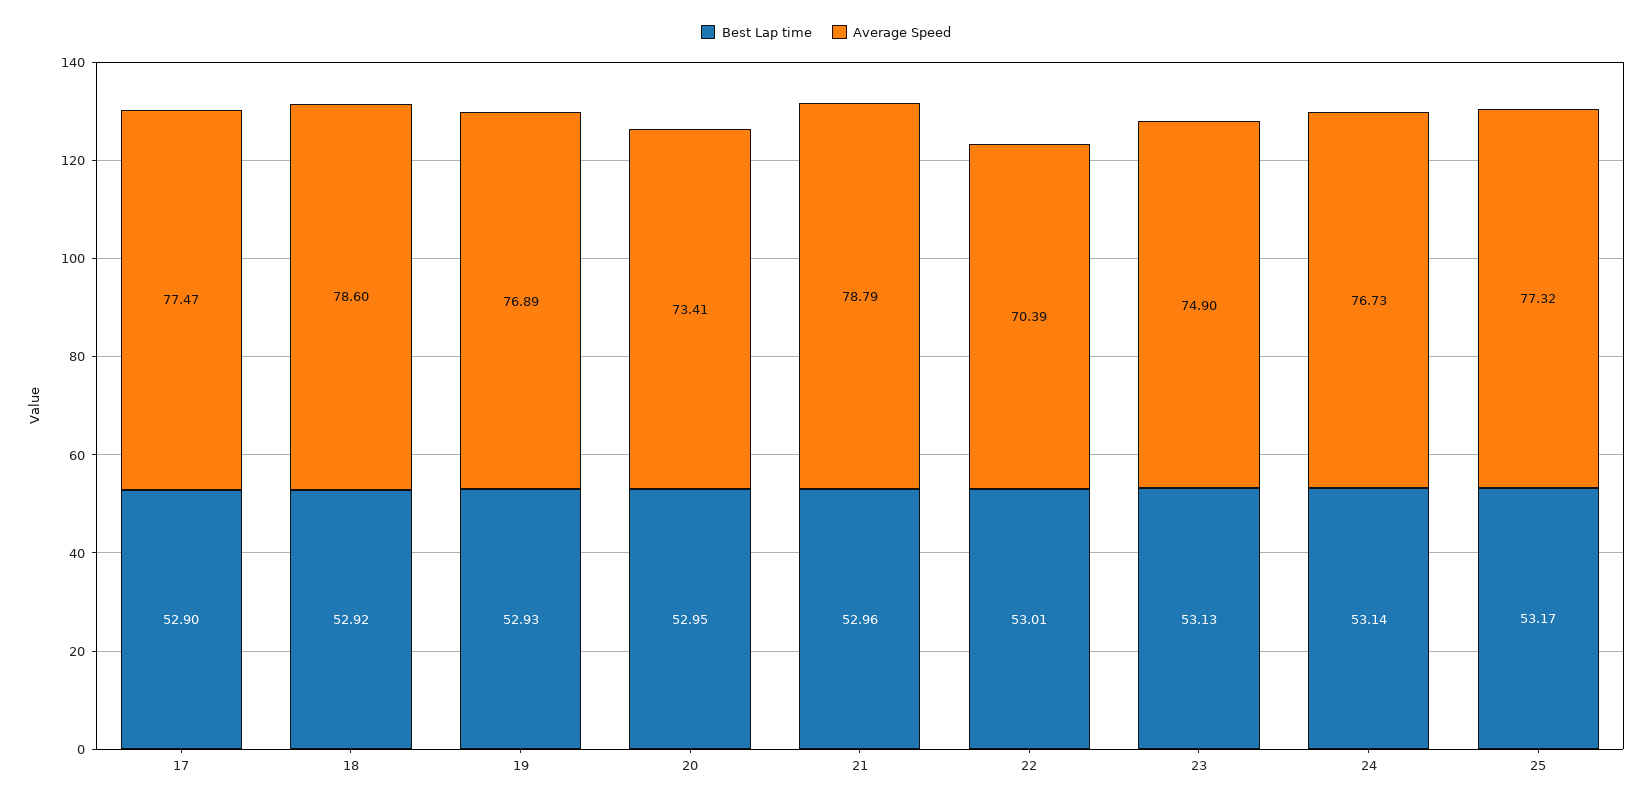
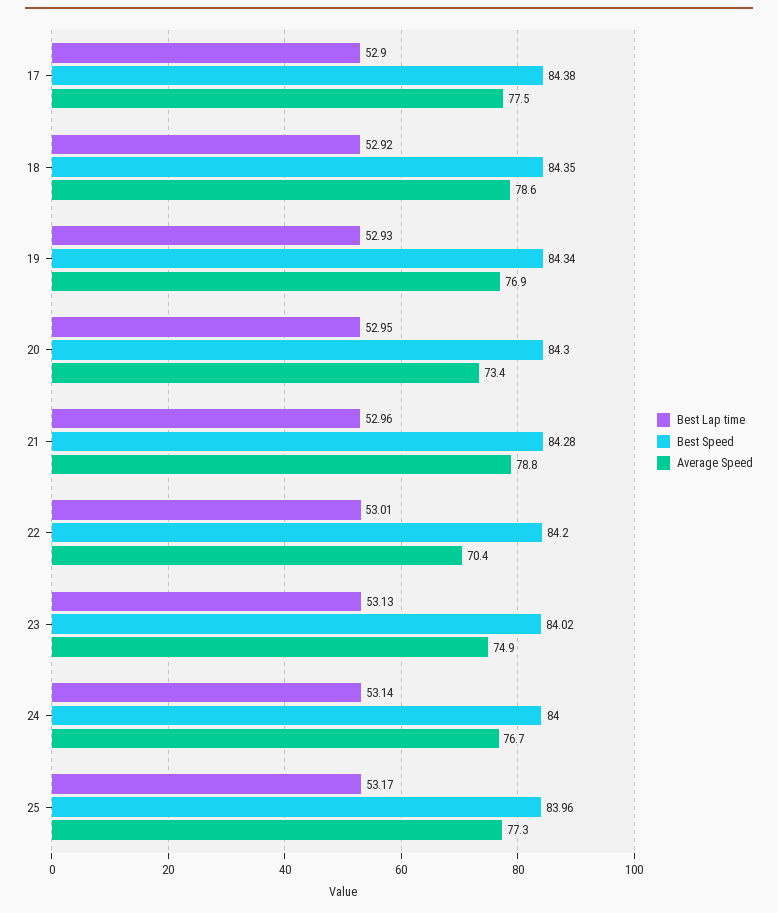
Best Speed, 17: none -> 84.38
Best Speed, 18: none -> 84.35
Best Speed, 19: none -> 84.34
Best Speed, 20: none -> 84.3
Best Speed, 21: none -> 84.28
Best Speed, 22: none -> 84.2
Best Speed, 23: none -> 84.02
Best Speed, 24: none -> 84
Best Speed, 25: none -> 83.96

